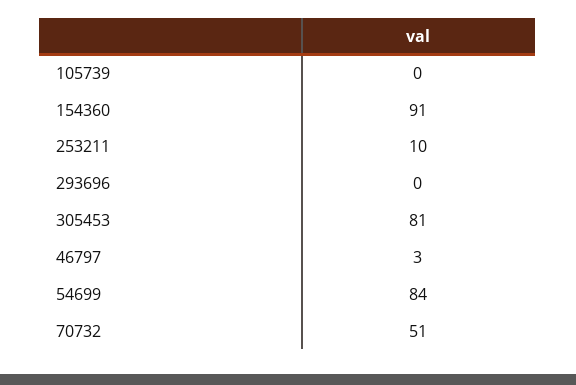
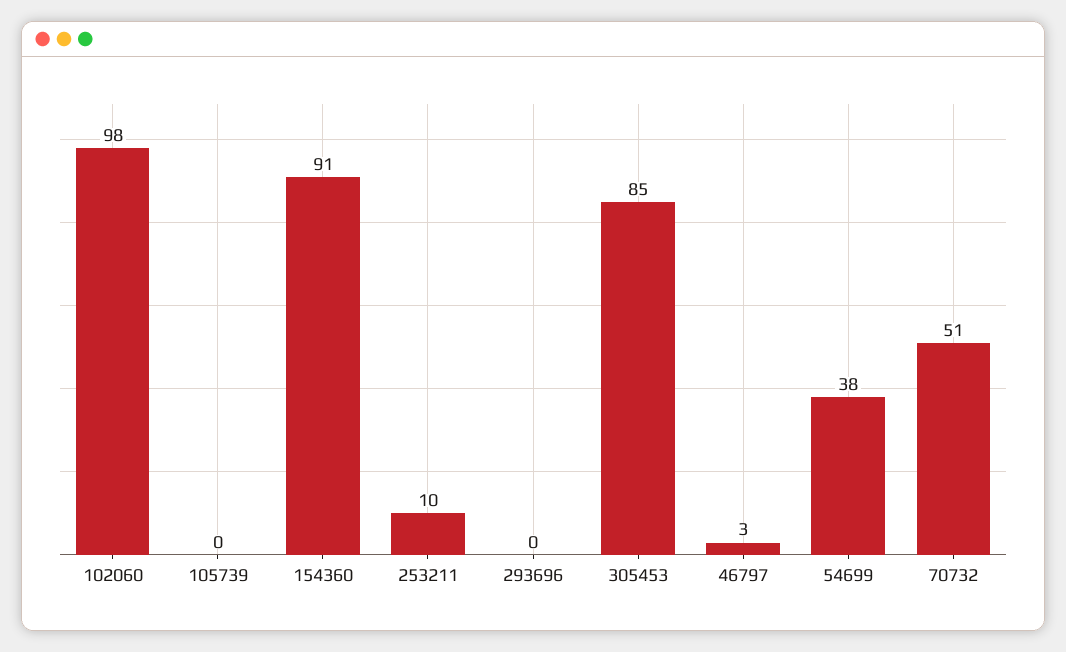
305453: 81 -> 85
54699: 84 -> 38
102060: none -> 98

